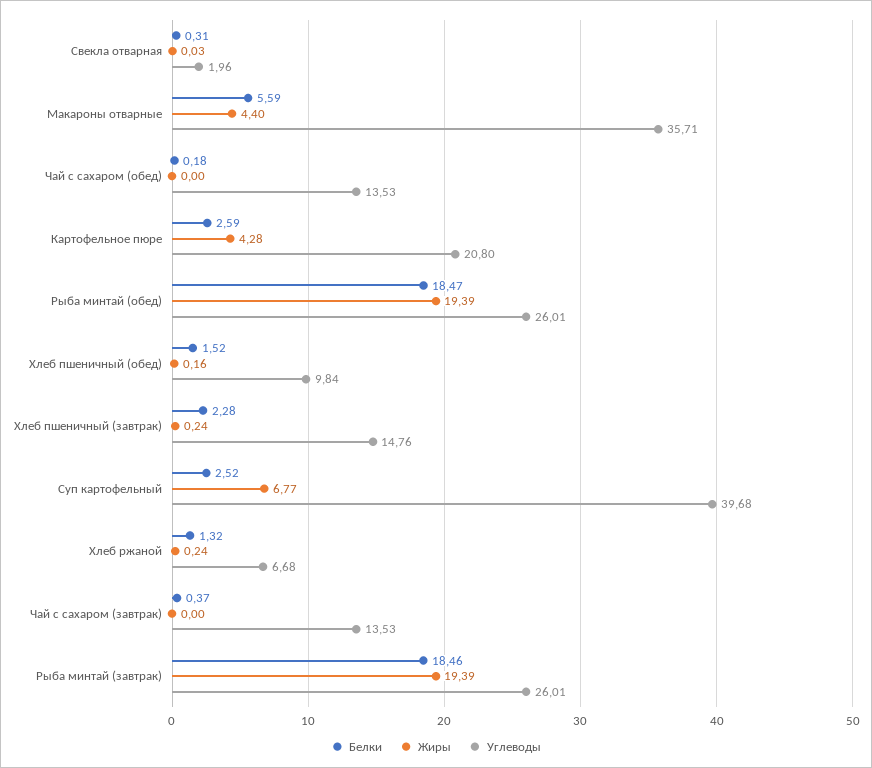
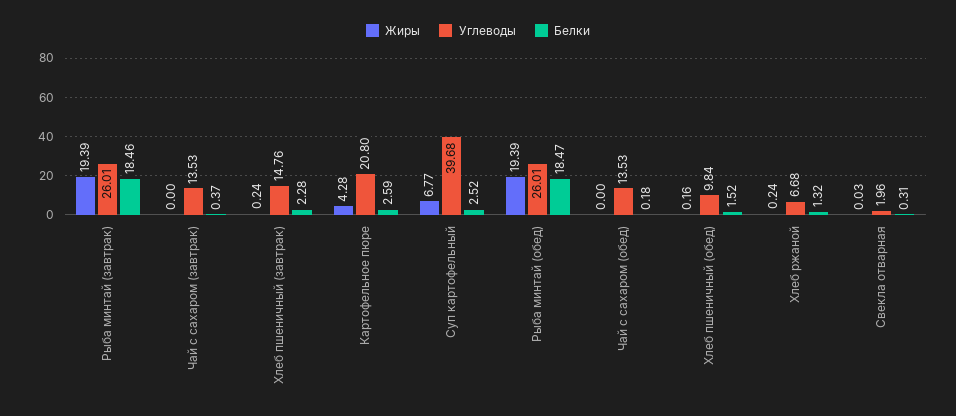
Белки, Макароны отварные: 5.59 -> none
Жиры, Макароны отварные: 4.4 -> none
Углеводы, Макароны отварные: 35.71 -> none

